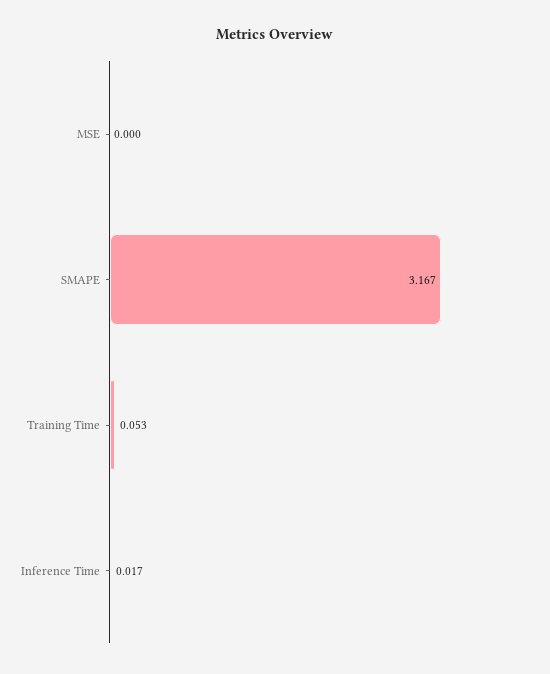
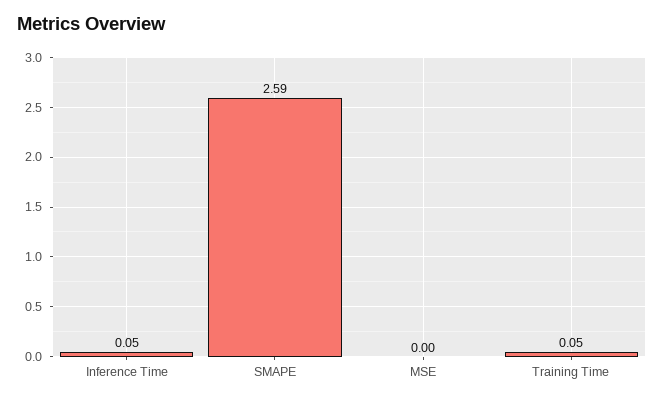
SMAPE: 3.167 -> 2.59
Inference Time: 0.017 -> 0.05

